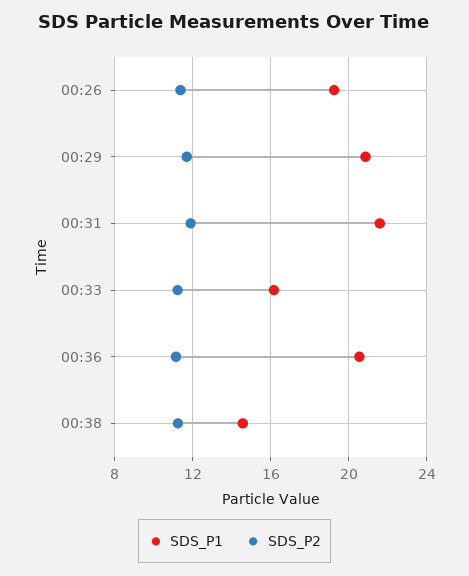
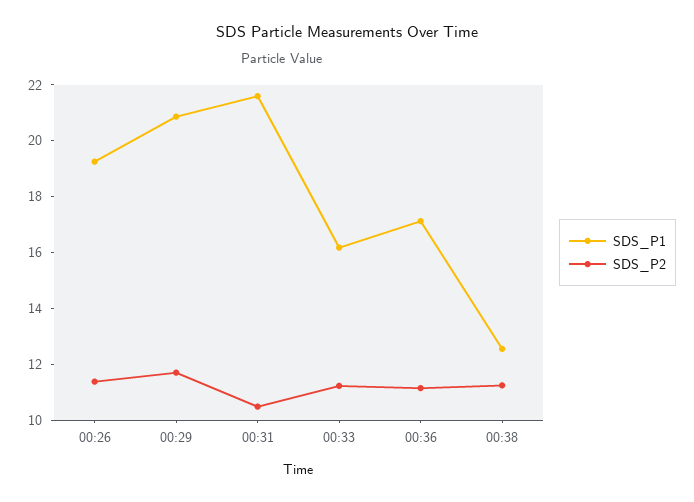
SDS_P2, 00:31: 12 -> 10.5
SDS_P1, 00:36: 20.5 -> 17
SDS_P1, 00:38: 14.5 -> 12.5

